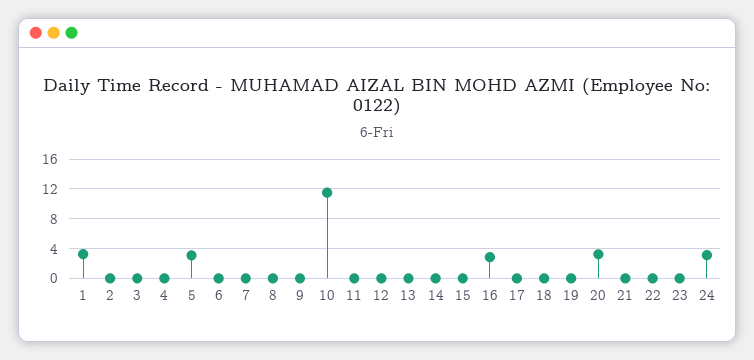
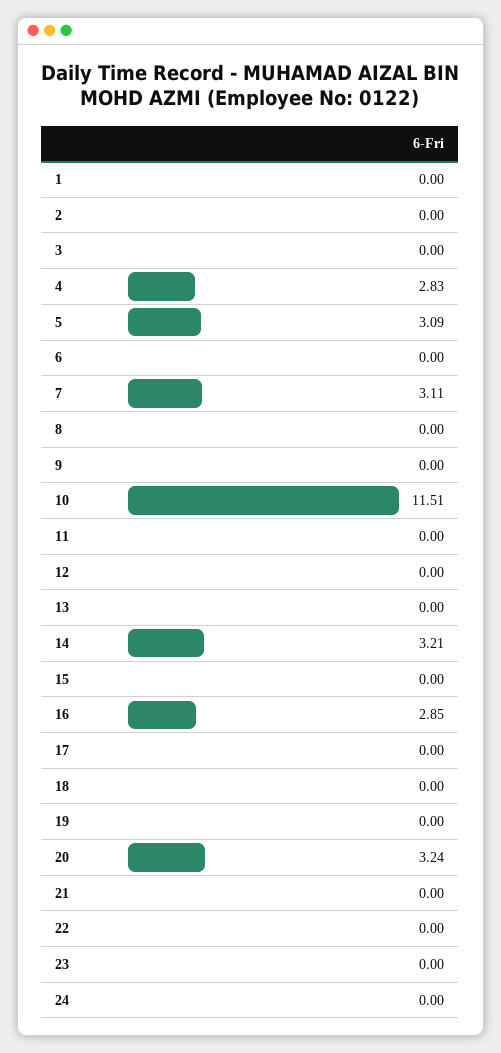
1: 3 -> 0
4: 0 -> 2.83
7: 0 -> 3.11
14: 0 -> 3.21
24: 3 -> 0

